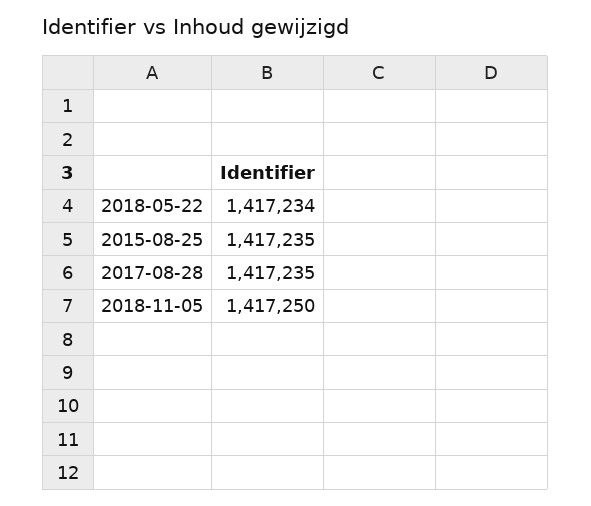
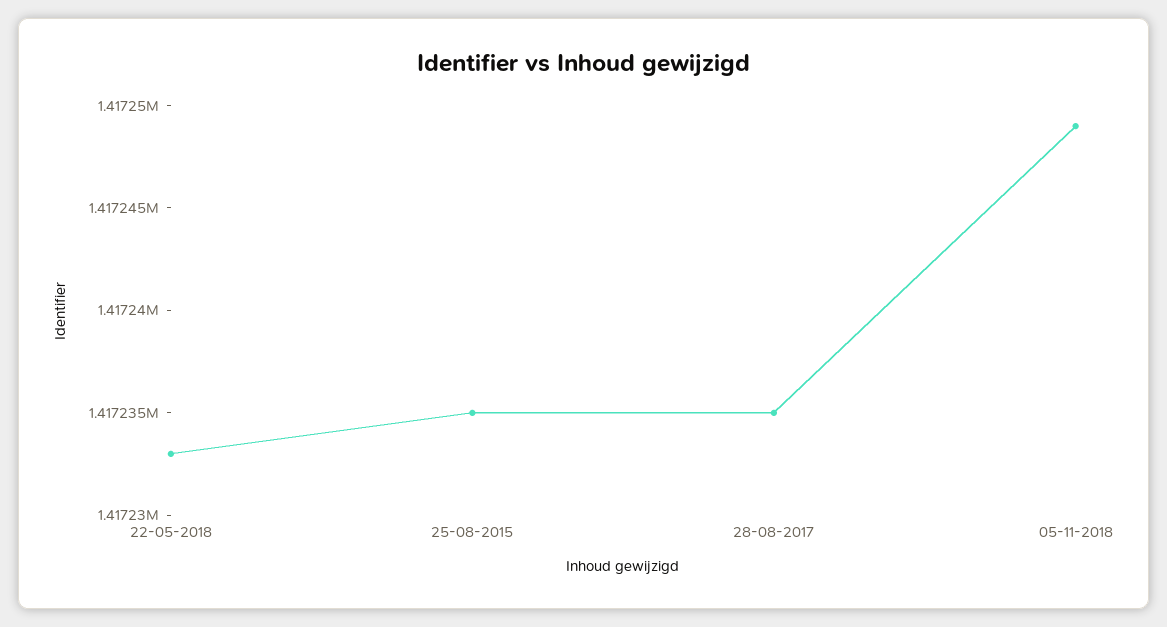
2018-05-22: 1417234 -> 1417233
2018-11-05: 1417250 -> 1417249

